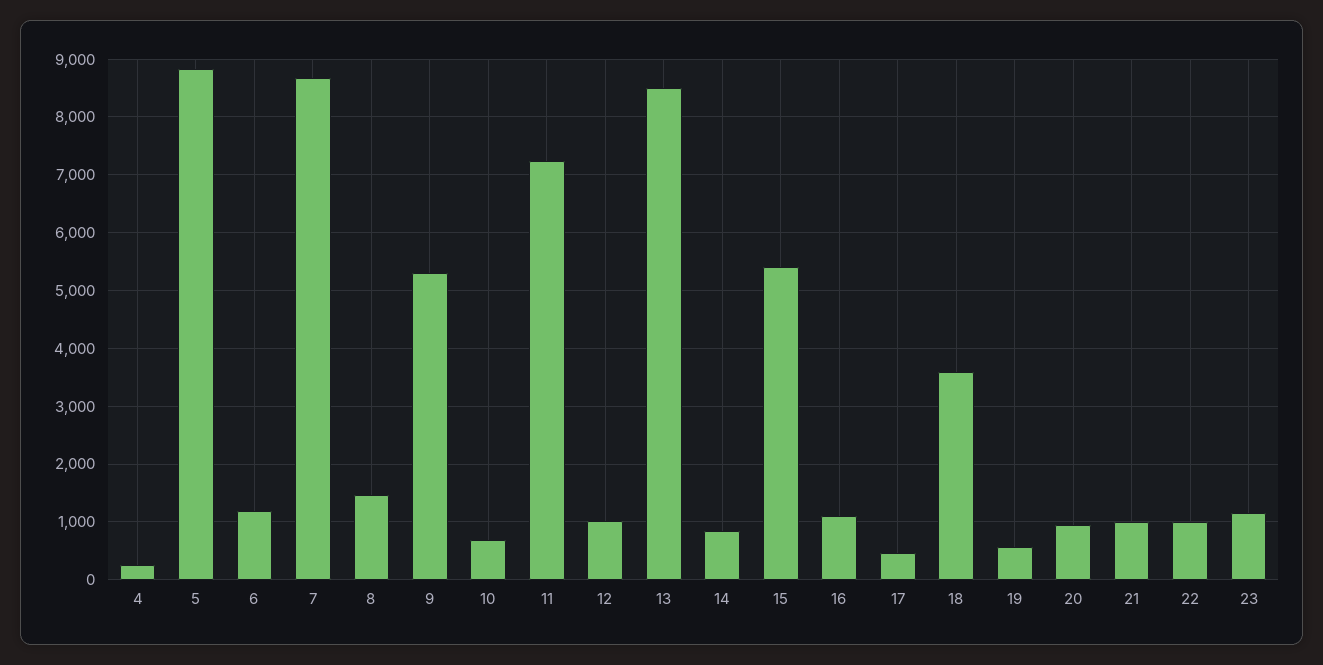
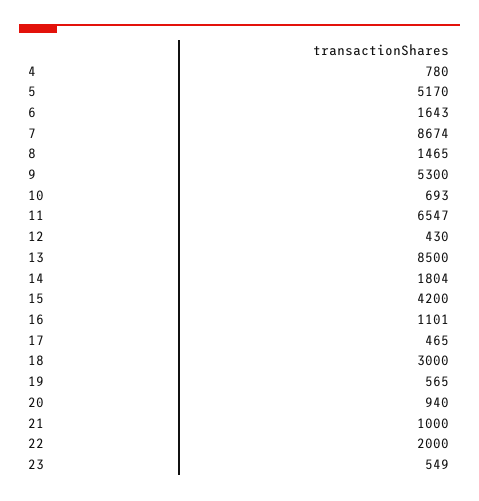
4: 200 -> 780
5: 8800 -> 5170
6: 1200 -> 1643
11: 7200 -> 6547
12: 1000 -> 430
14: 800 -> 1804
15: 5400 -> 4200
18: 3600 -> 3000
22: 1000 -> 2000
23: 1200 -> 549

